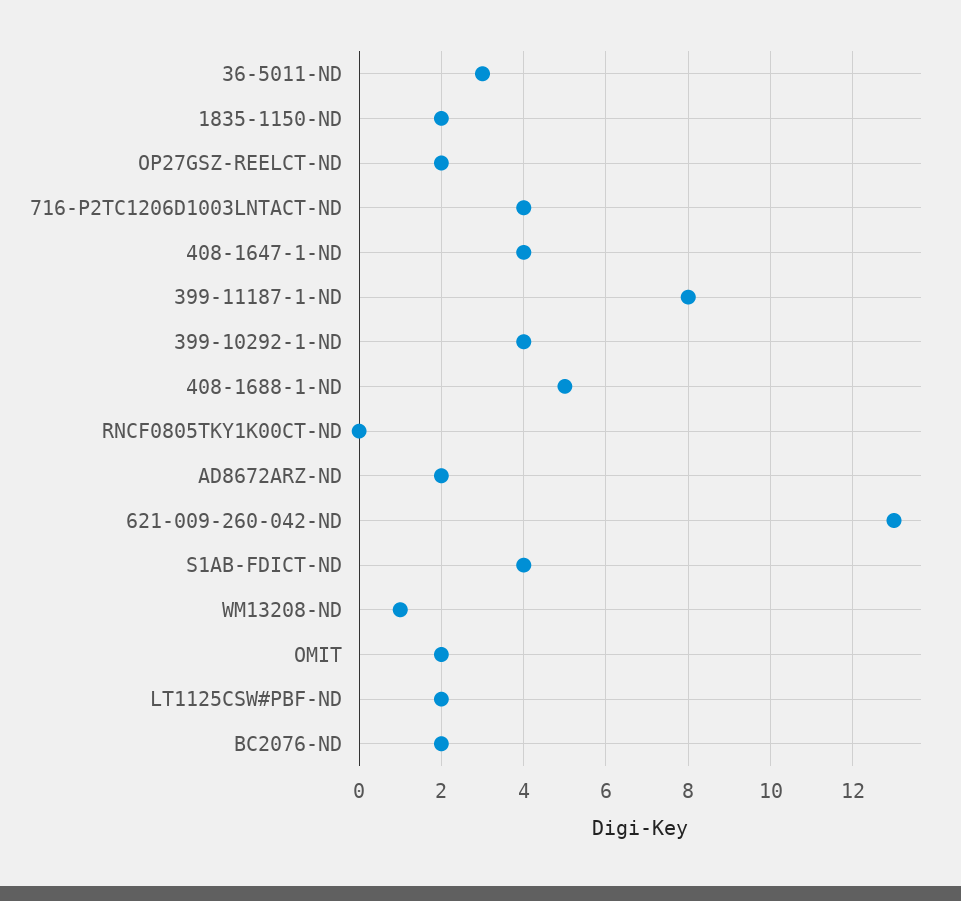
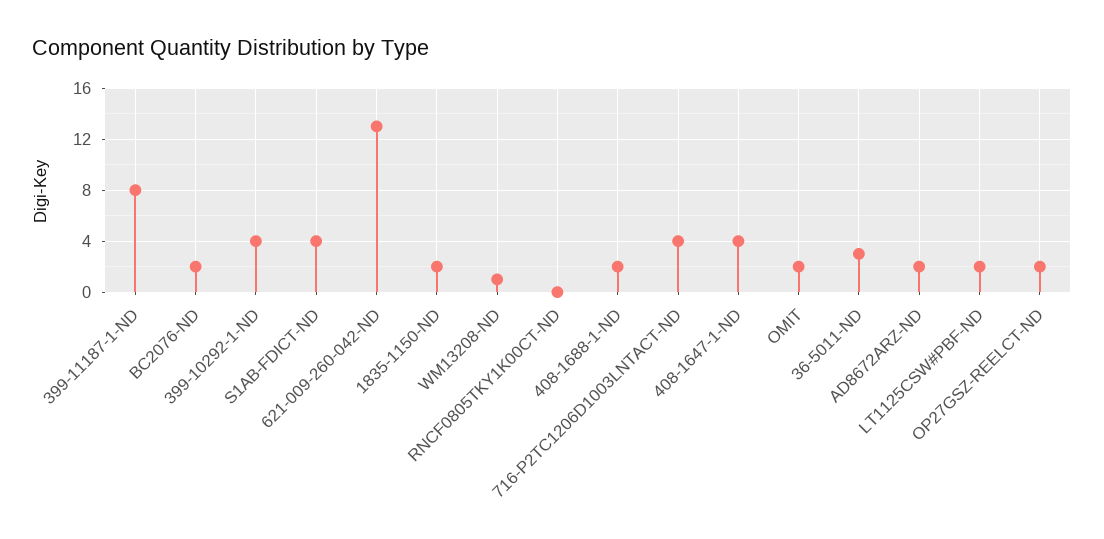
408-1688-1-ND: 5 -> 2

